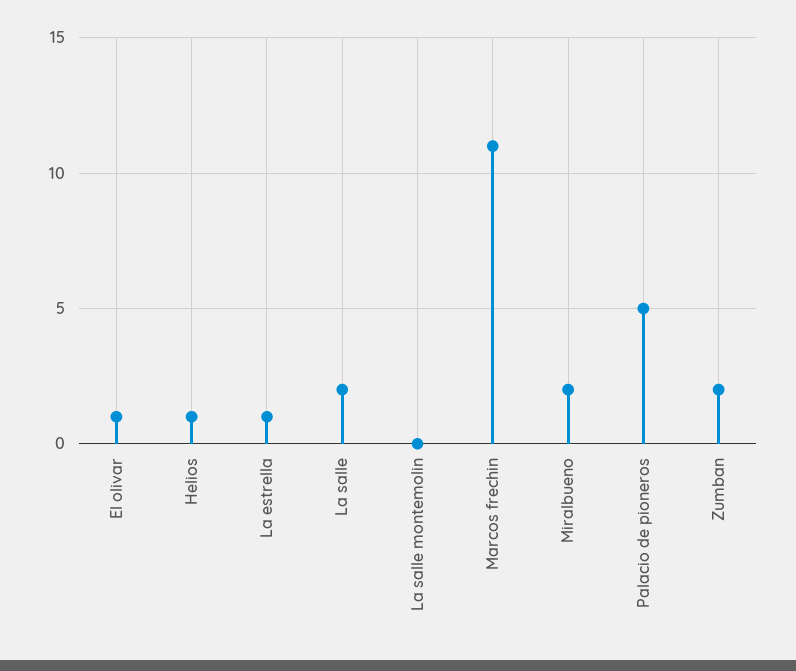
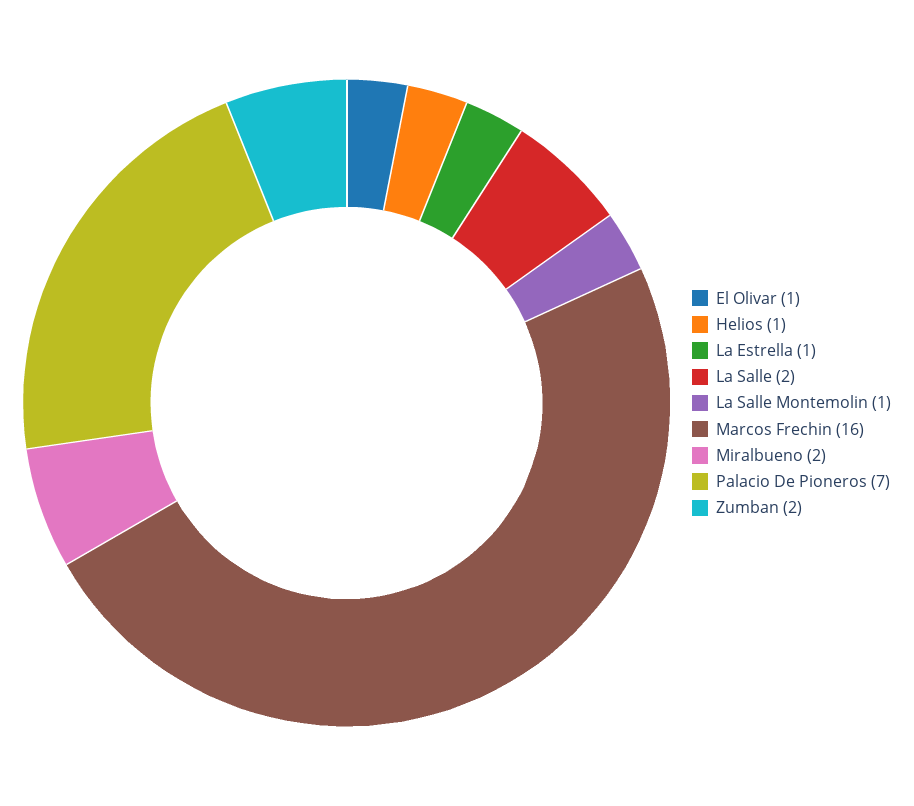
La salle montemolin: 0 -> 1
Marcos frechin: 11 -> 16
Palacio de pioneros: 5 -> 7

